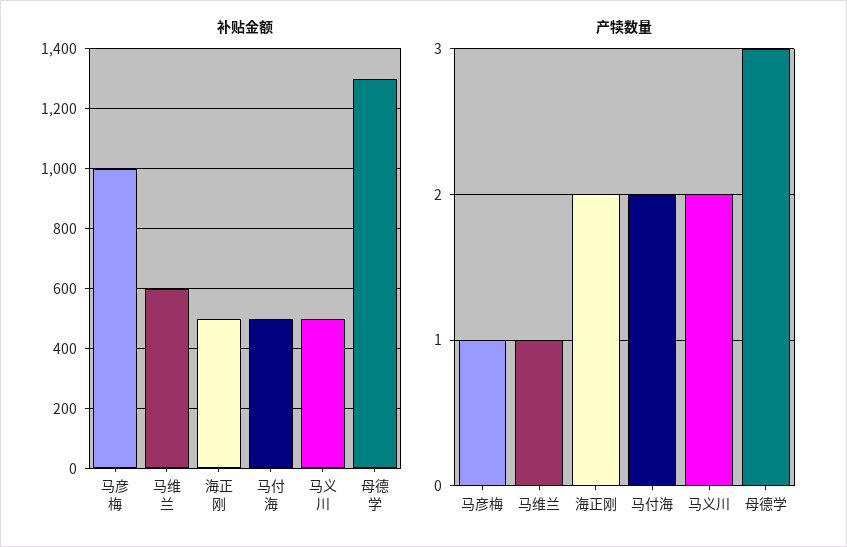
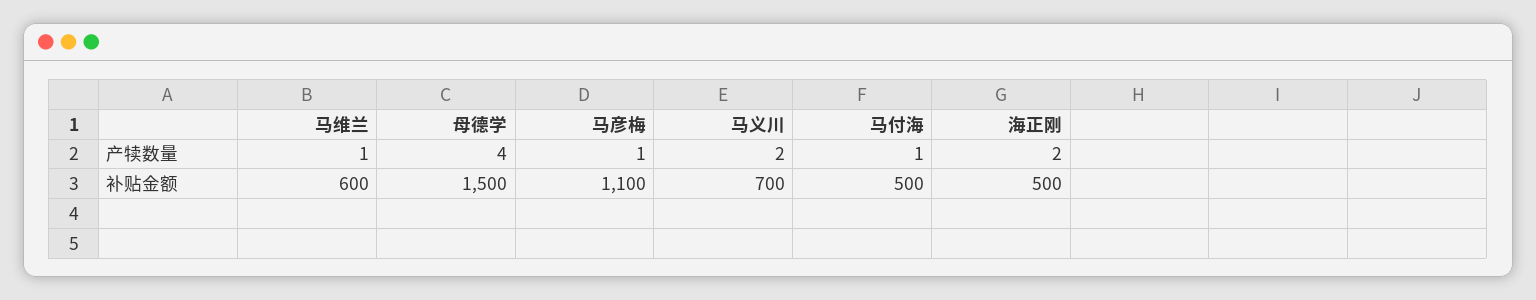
补贴金额, 马彦梅: 1000 -> 1100
补贴金额, 马义川: 500 -> 700
补贴金额, 母德学: 1300 -> 1500
产犊数量, 马付海: 2 -> 1
产犊数量, 母德学: 3 -> 4

